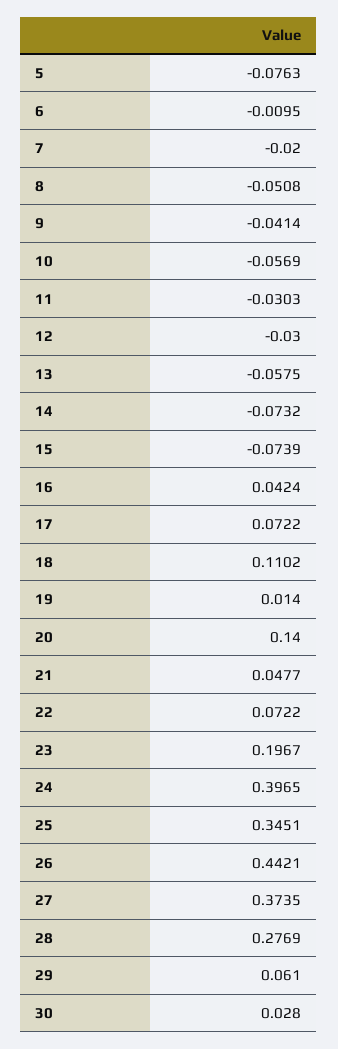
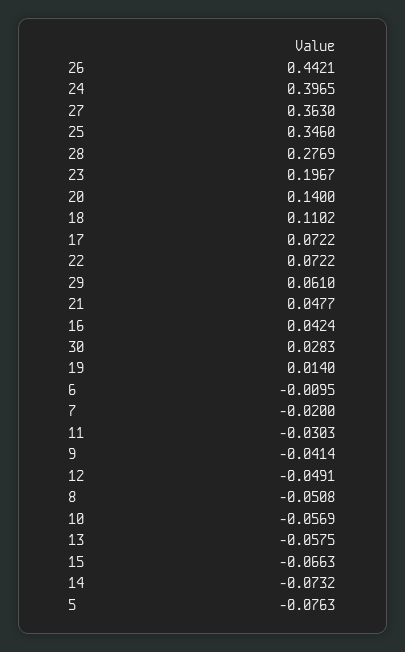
12: -0.03 -> -0.0491
15: -0.0739 -> -0.0663
25: 0.3451 -> 0.346
27: 0.3735 -> 0.363
30: 0.028 -> 0.0283

